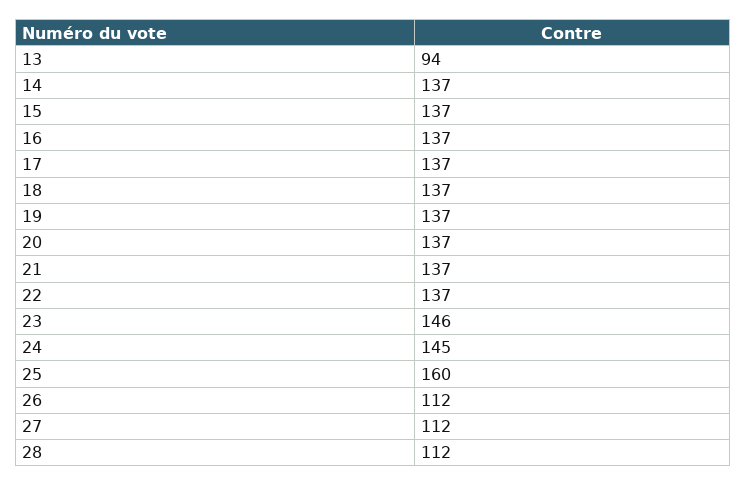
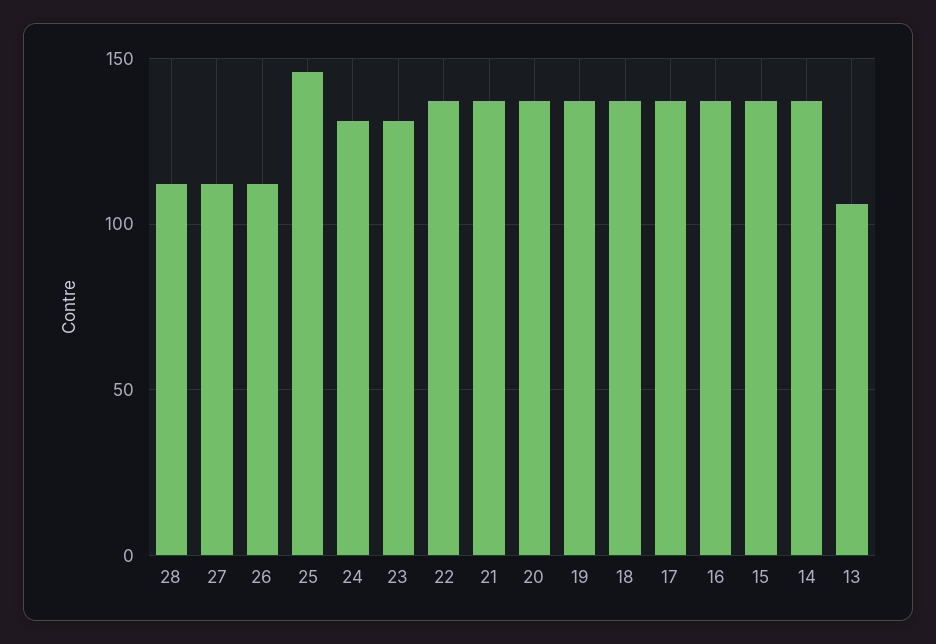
13: 94 -> 105
23: 146 -> 130
24: 145 -> 130
25: 160 -> 145

